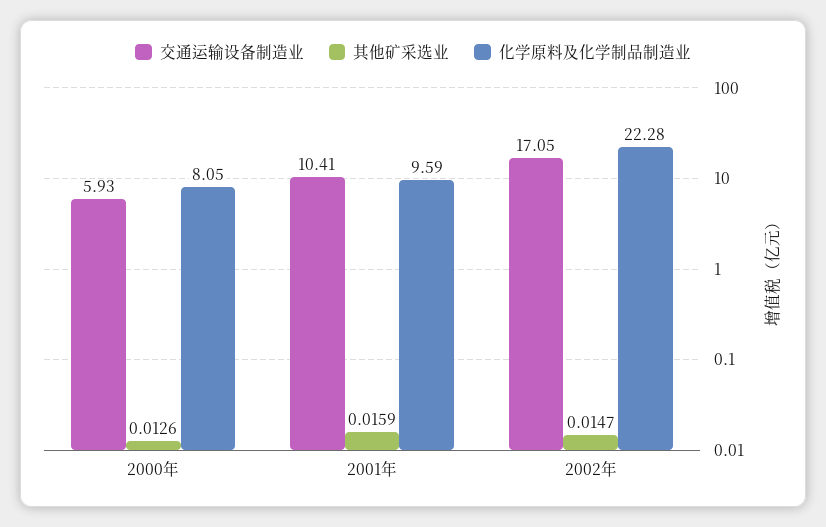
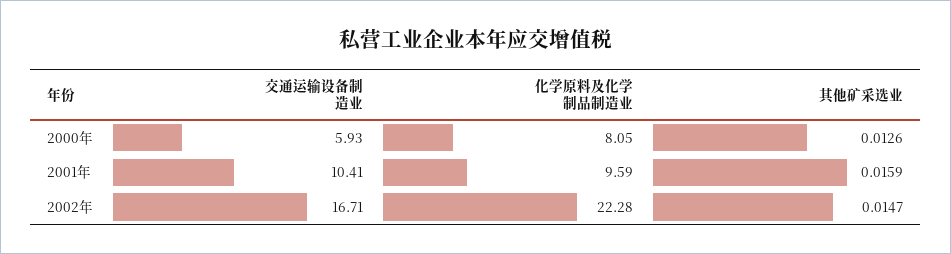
交通运输设备制造业, 2002年: 17.05 -> 16.71

